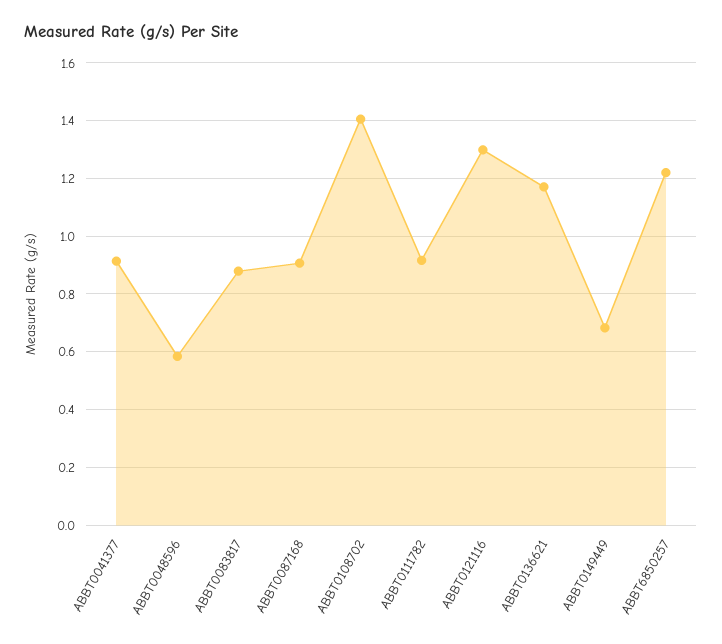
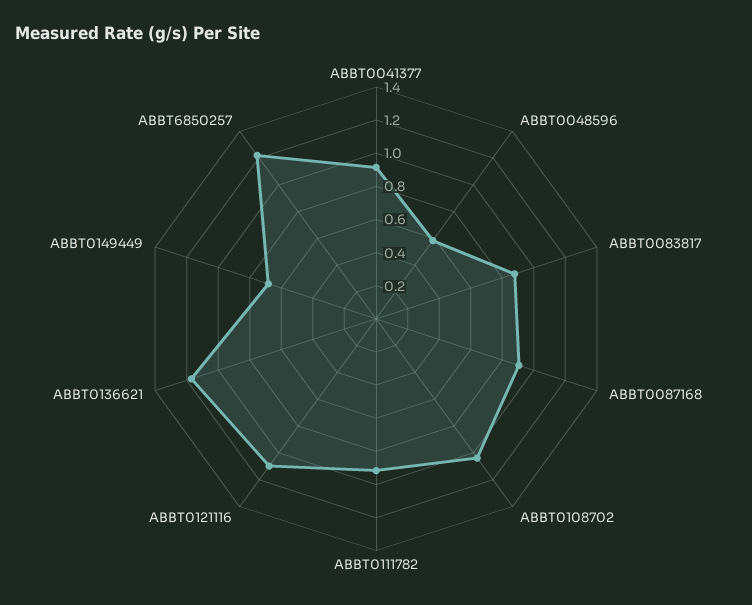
ABBT0108702: 1.4 -> 1.05
ABBT0121116: 1.3 -> 1.1

